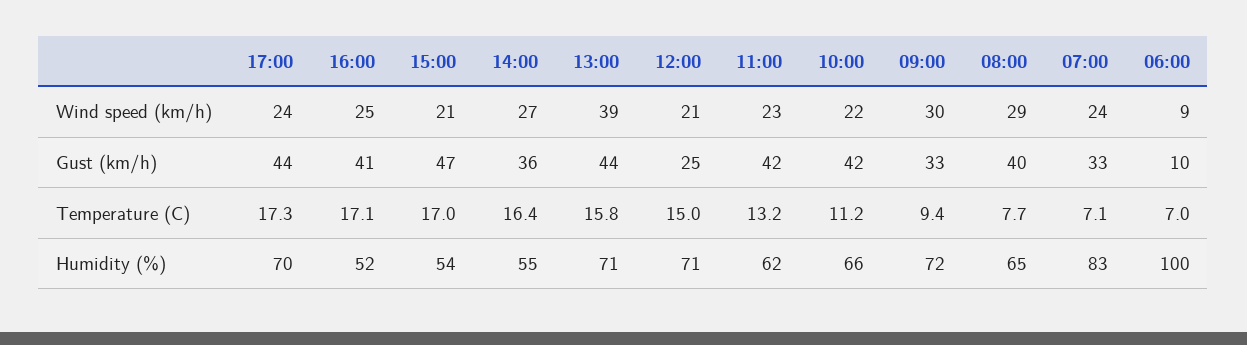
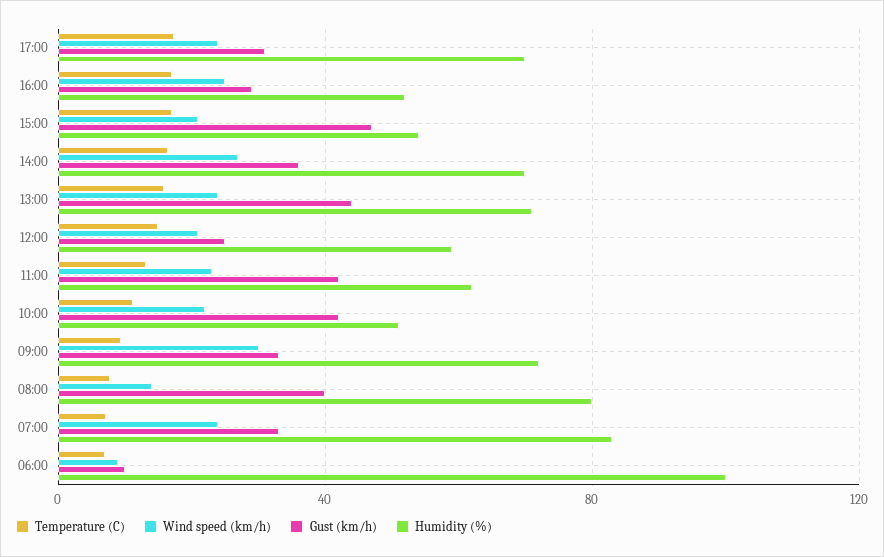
Wind speed (km/h), 13:00: 39 -> 25
Wind speed (km/h), 08:00: 29 -> 15
Gust (km/h), 17:00: 44 -> 30
Gust (km/h), 16:00: 41 -> 30
Humidity (%), 14:00: 55 -> 70
Humidity (%), 12:00: 71 -> 60
Humidity (%), 10:00: 66 -> 50
Humidity (%), 08:00: 65 -> 80

